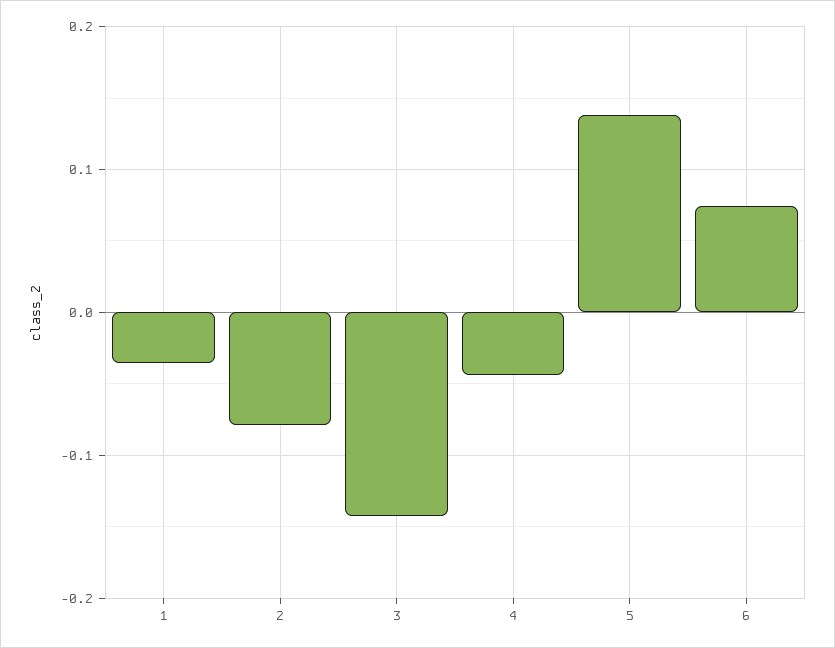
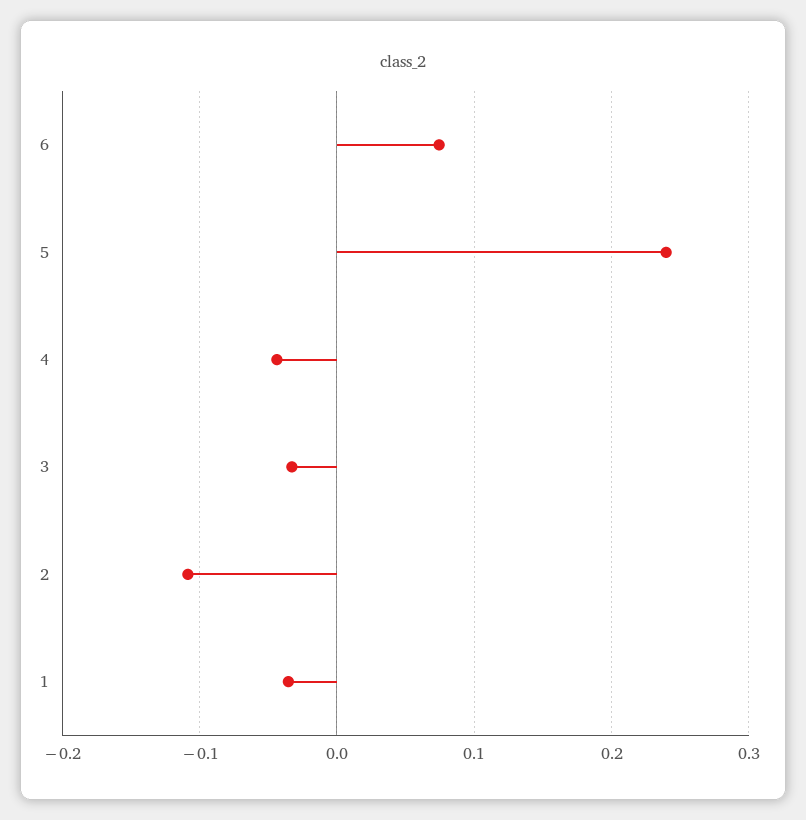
2: -0.08 -> -0.11
3: -0.14 -> -0.03
5: 0.14 -> 0.24

